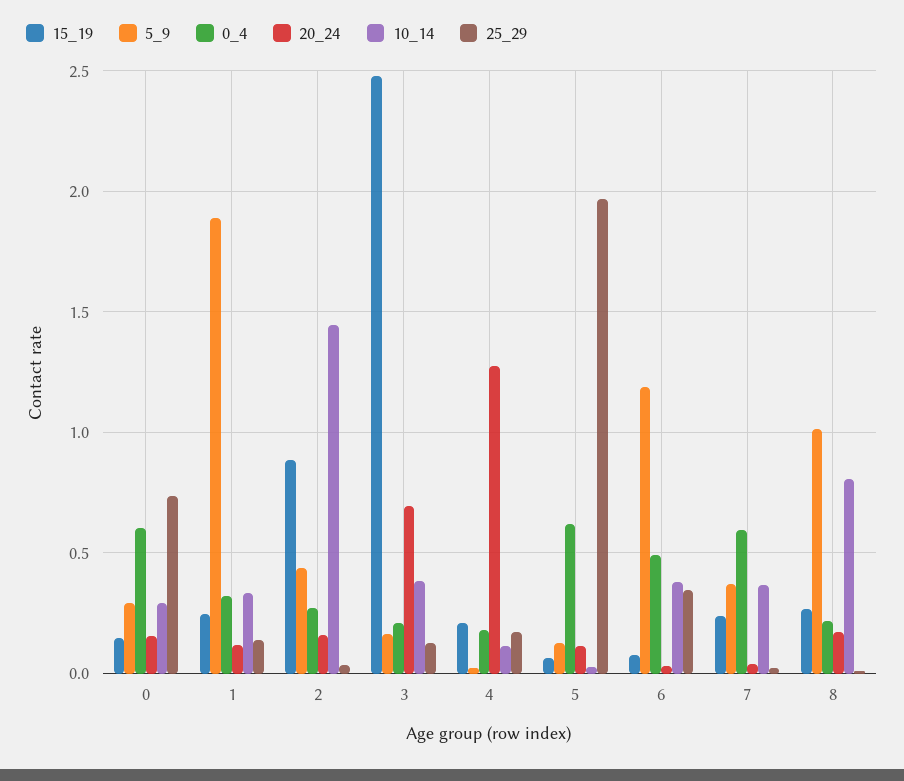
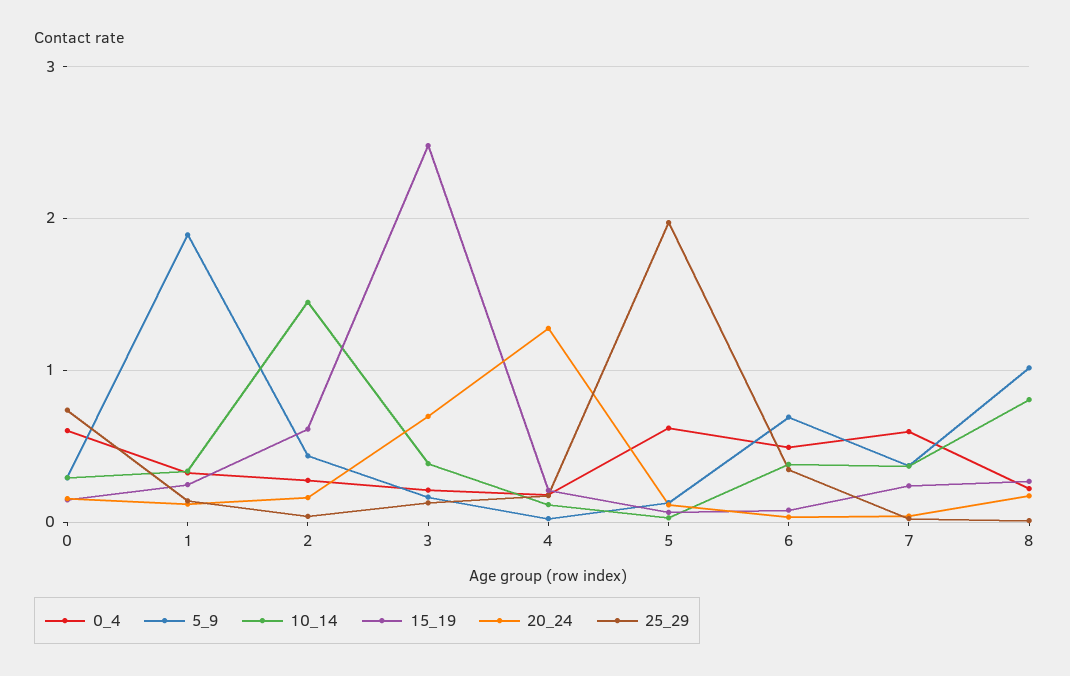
15_19, 2: 0.9 -> 0.6
5_9, 6: 1.2 -> 0.7

